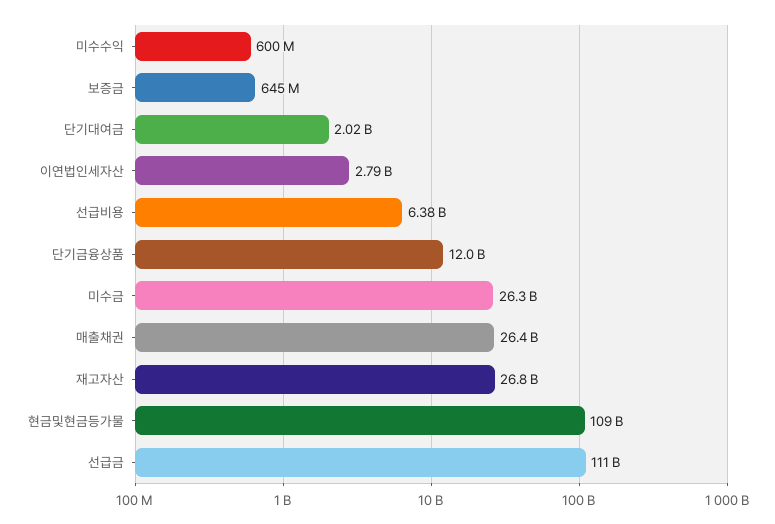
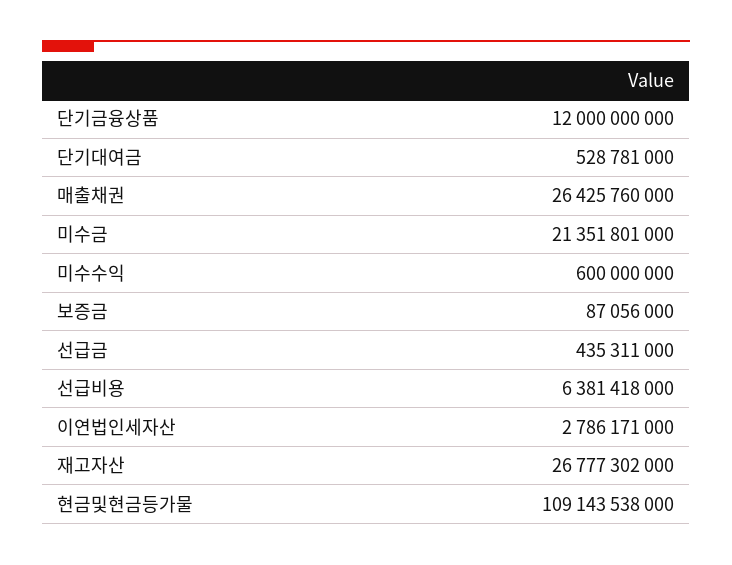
보증금: 645000000 -> 87056000
단기대여금: 2020000000 -> 528781000
미수금: 26300000000 -> 21351801000
선급금: 111000000000 -> 435311000

